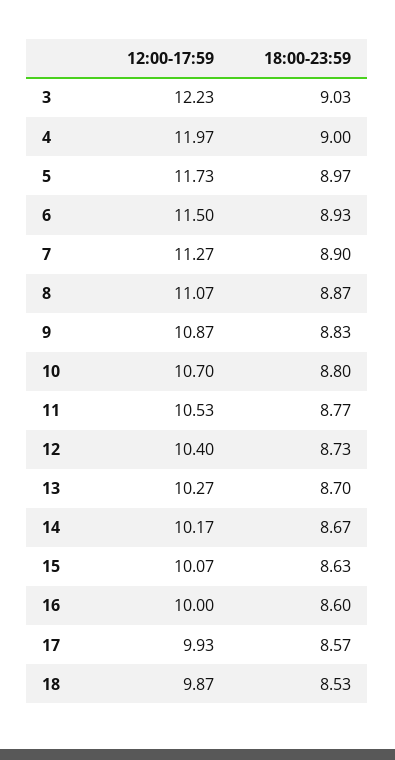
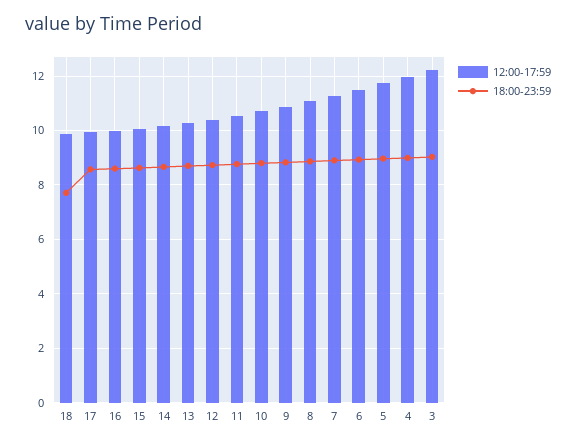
18:00-23:59, 18: 8.53 -> 7.75

